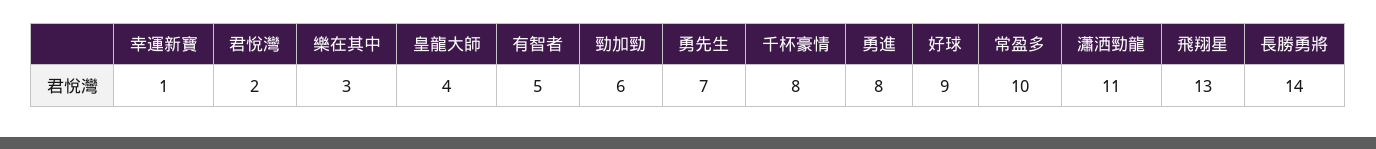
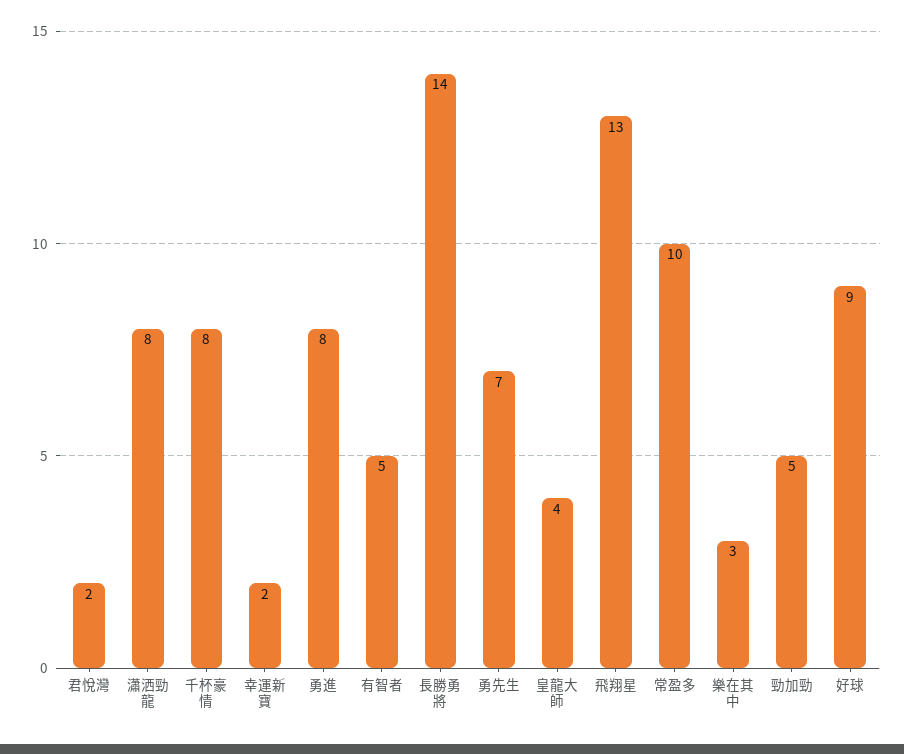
幸運新寶: 1 -> 2
勁加勁: 6 -> 5
瀟洒勁龍: 11 -> 8

